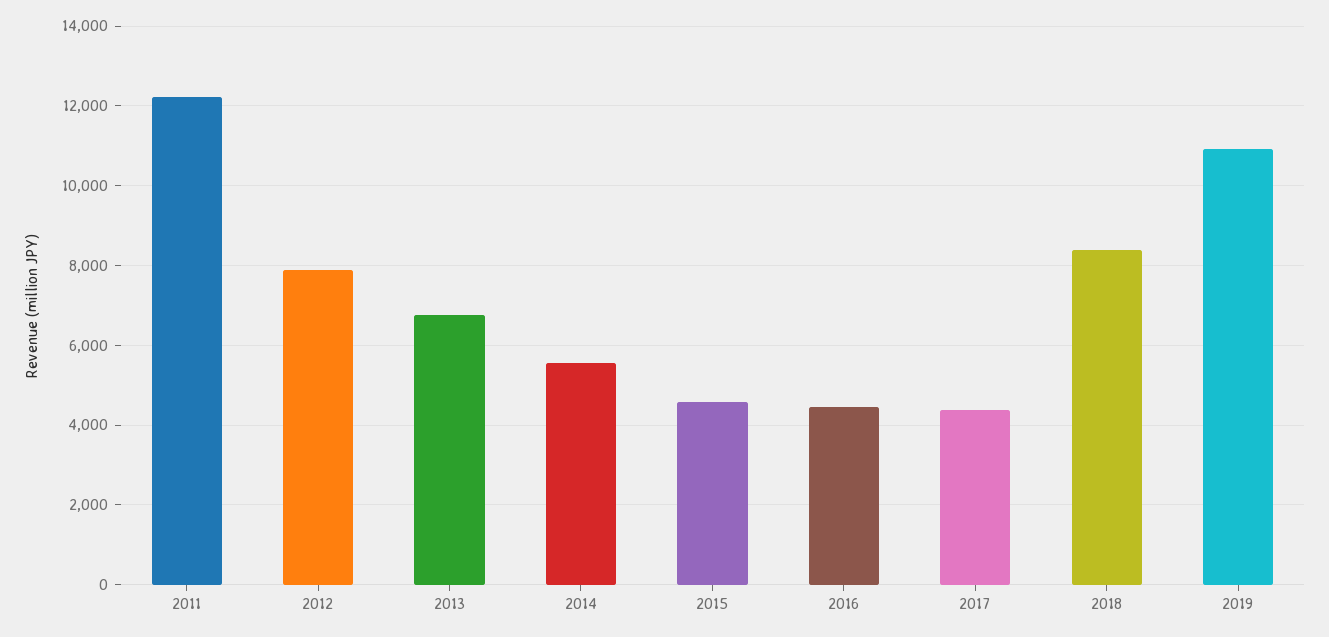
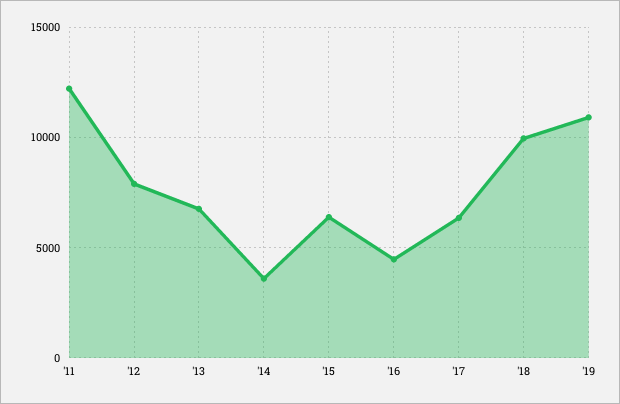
2014: 5600 -> 3500
2015: 4600 -> 6500
2017: 4400 -> 6500
2018: 8400 -> 10000

